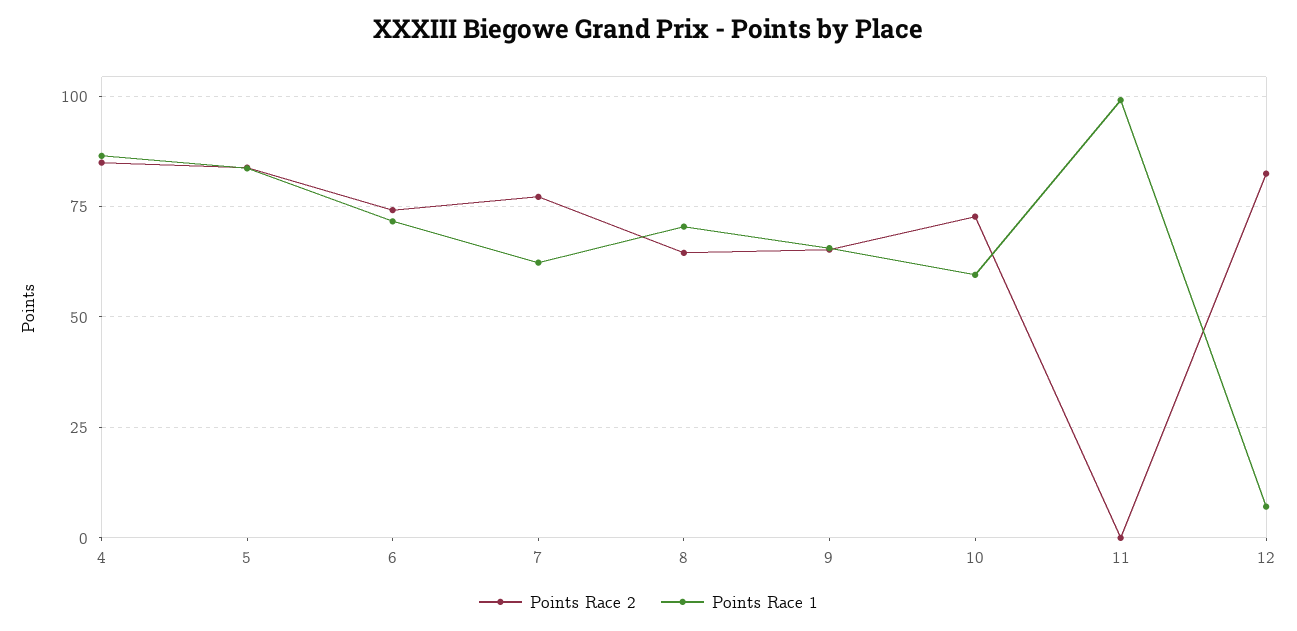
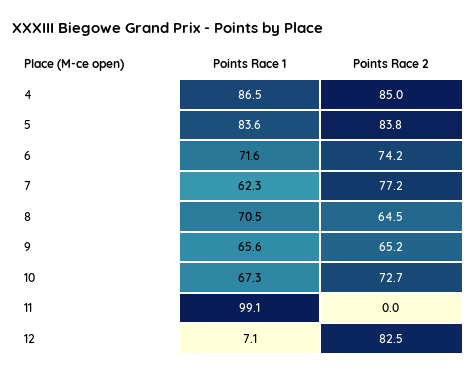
Points Race 1, 10: 60 -> 67.3

